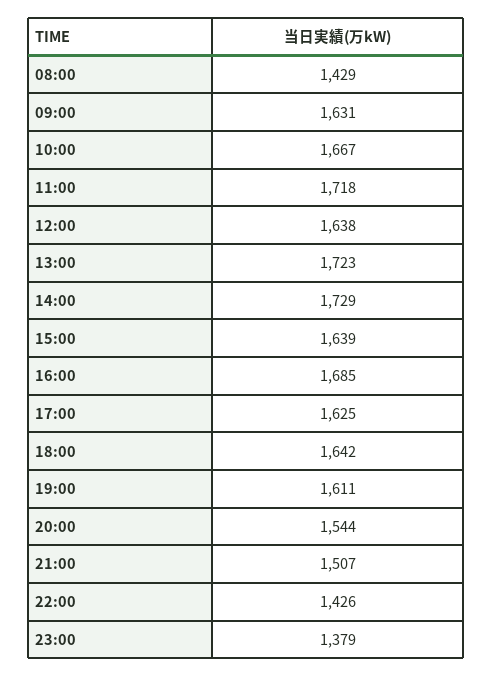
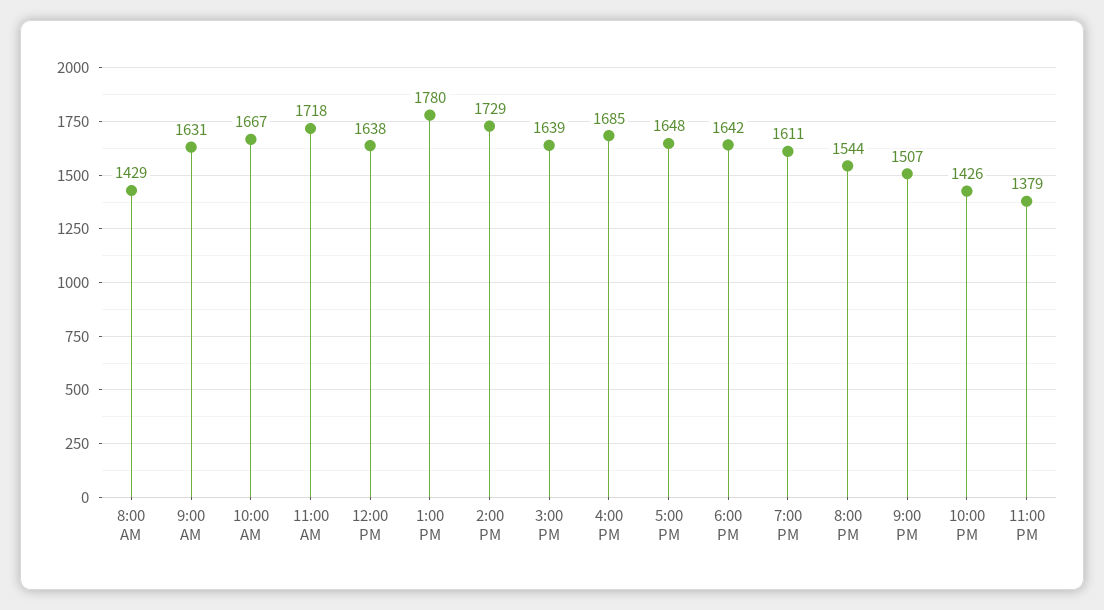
13:00: 1723 -> 1780
17:00: 1625 -> 1648

